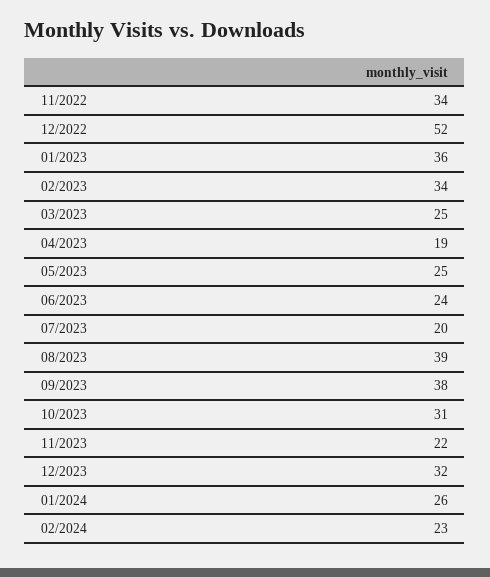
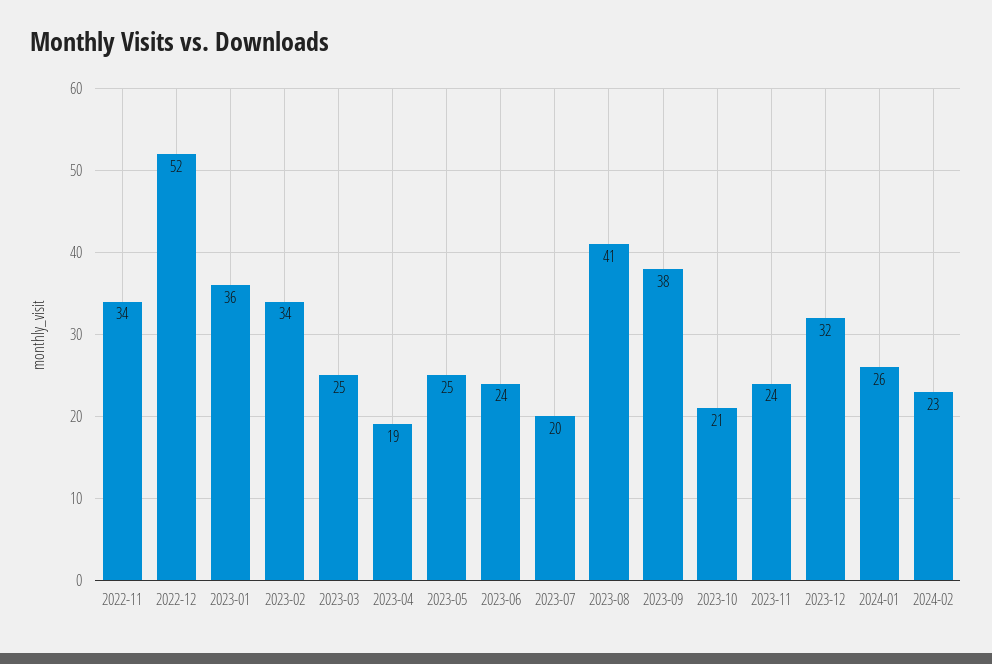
08/2023: 39 -> 41
10/2023: 31 -> 21
11/2023: 22 -> 24

